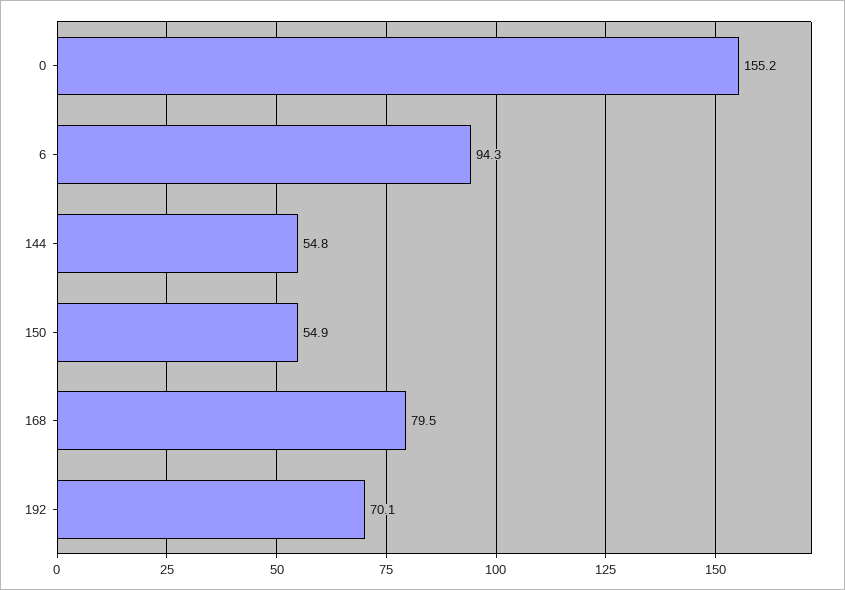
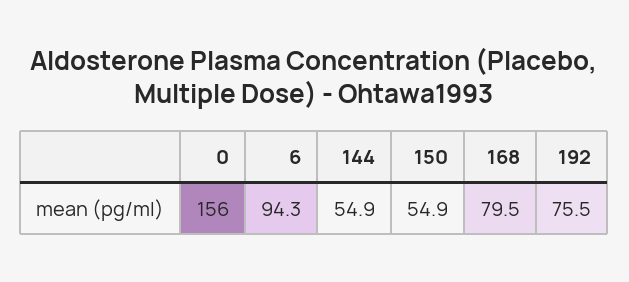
0: 155.2 -> 156
144: 54.8 -> 54.9
192: 70.1 -> 75.5

